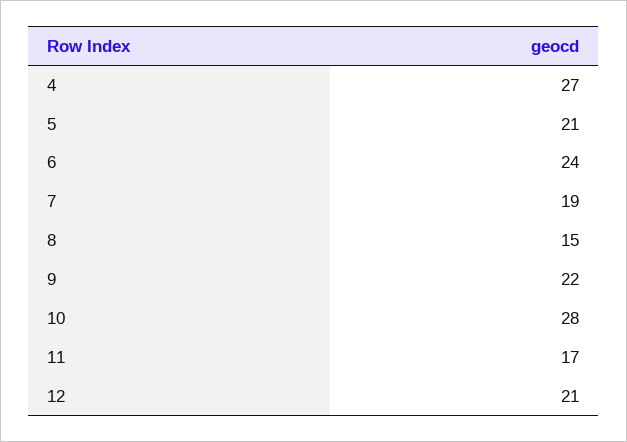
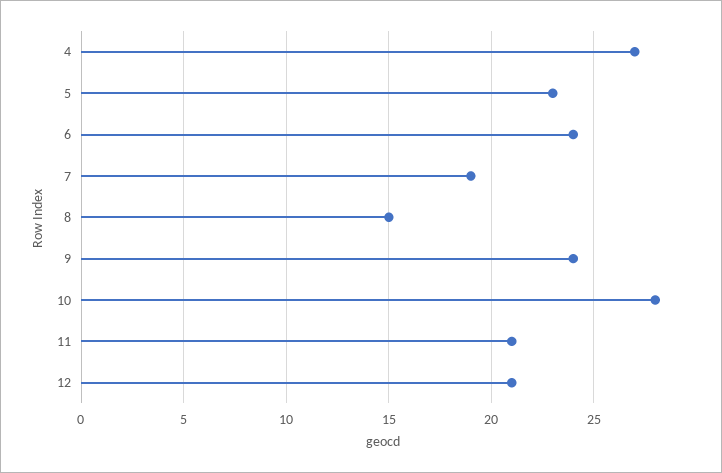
5: 21 -> 23
9: 22 -> 24
11: 17 -> 21

